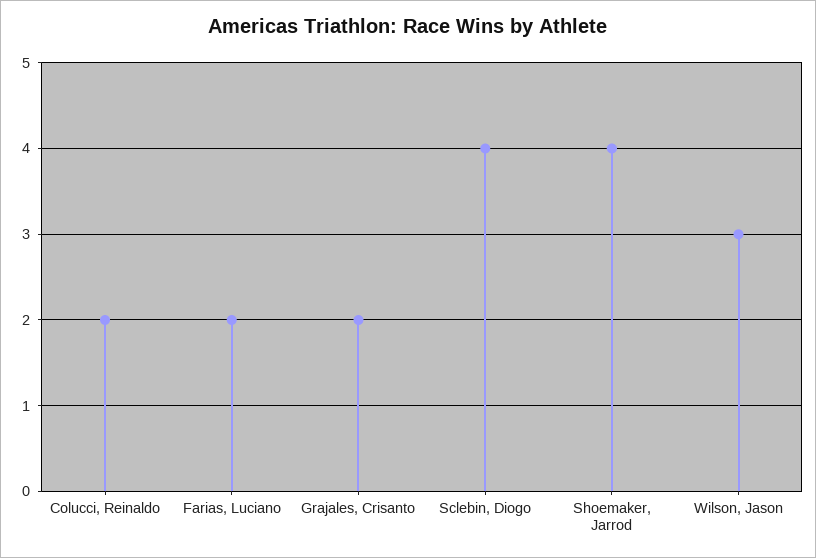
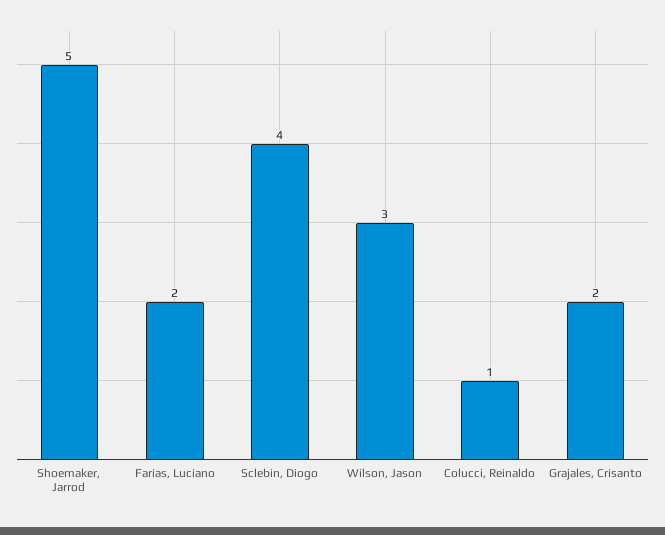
Colucci, Reinaldo: 2 -> 1
Shoemaker, Jarrod: 4 -> 5

